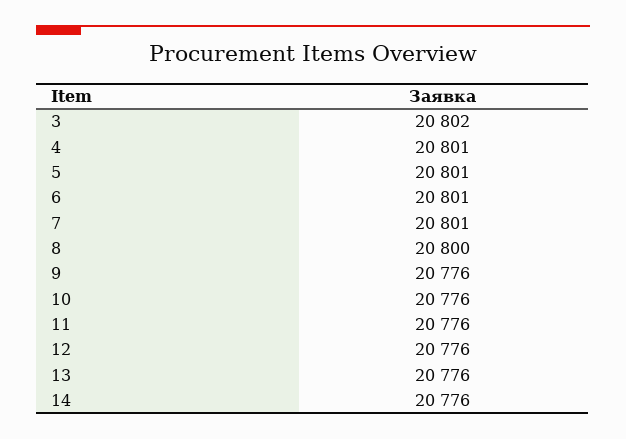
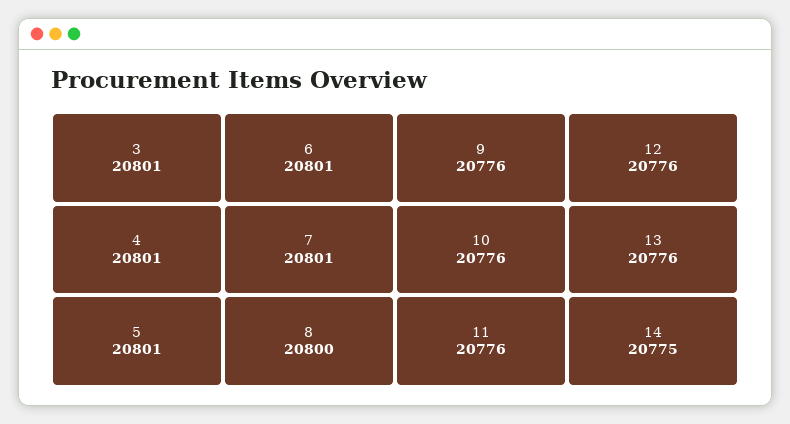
3: 20802 -> 20801
14: 20776 -> 20775

